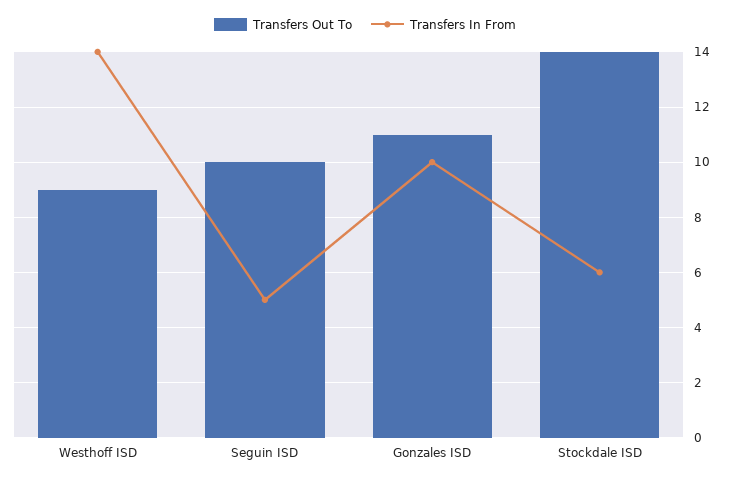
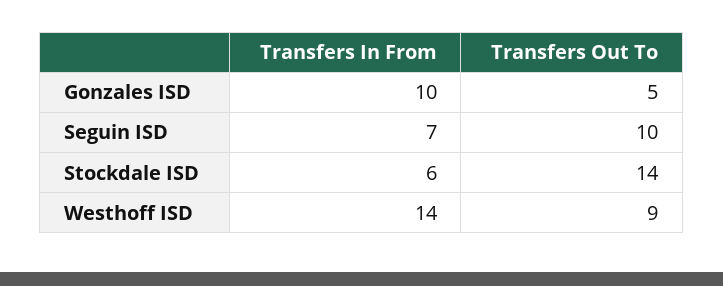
Transfers In From, Seguin ISD: 5 -> 7
Transfers Out To, Gonzales ISD: 11 -> 5

